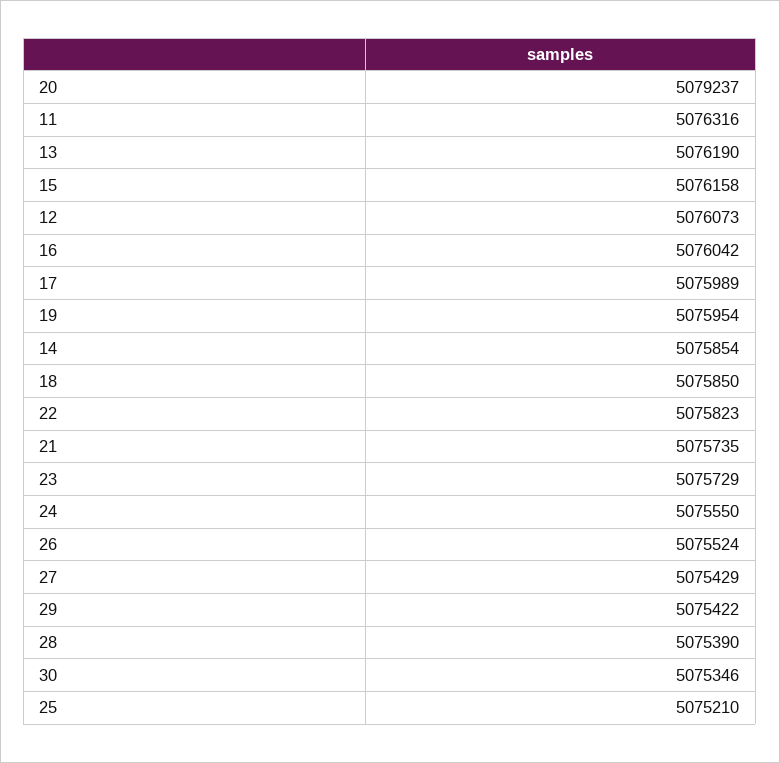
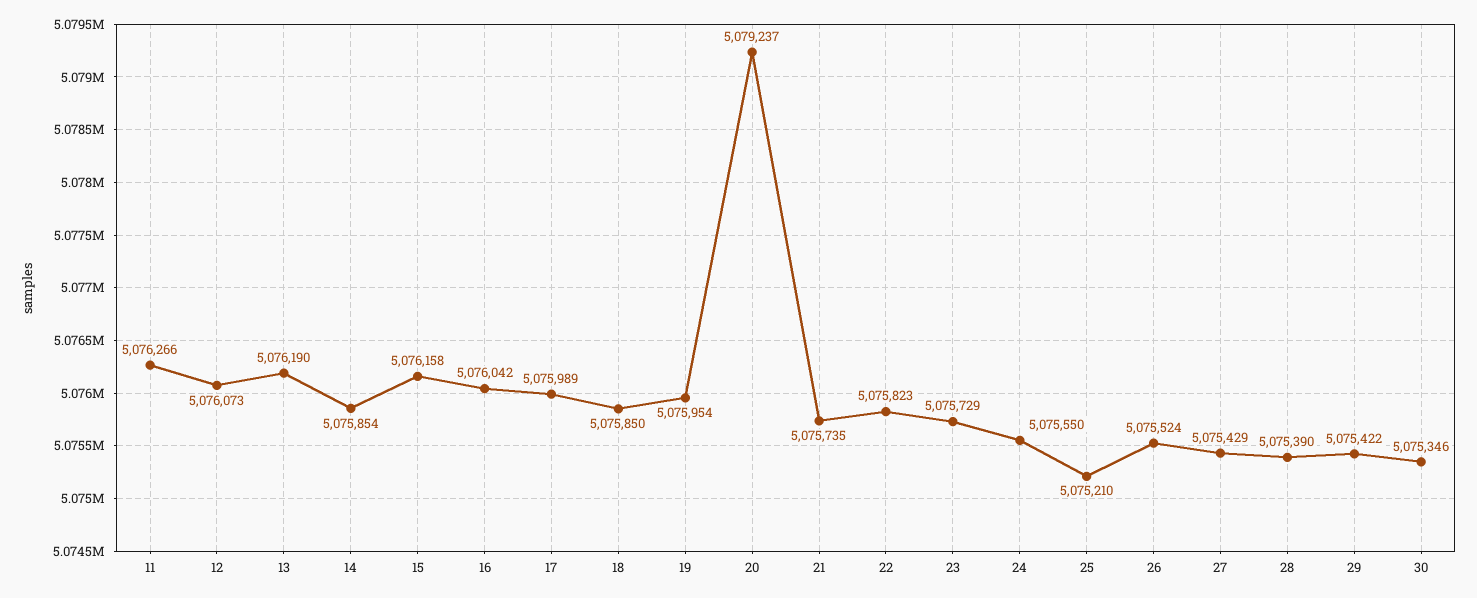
11: 5076316 -> 5076266

